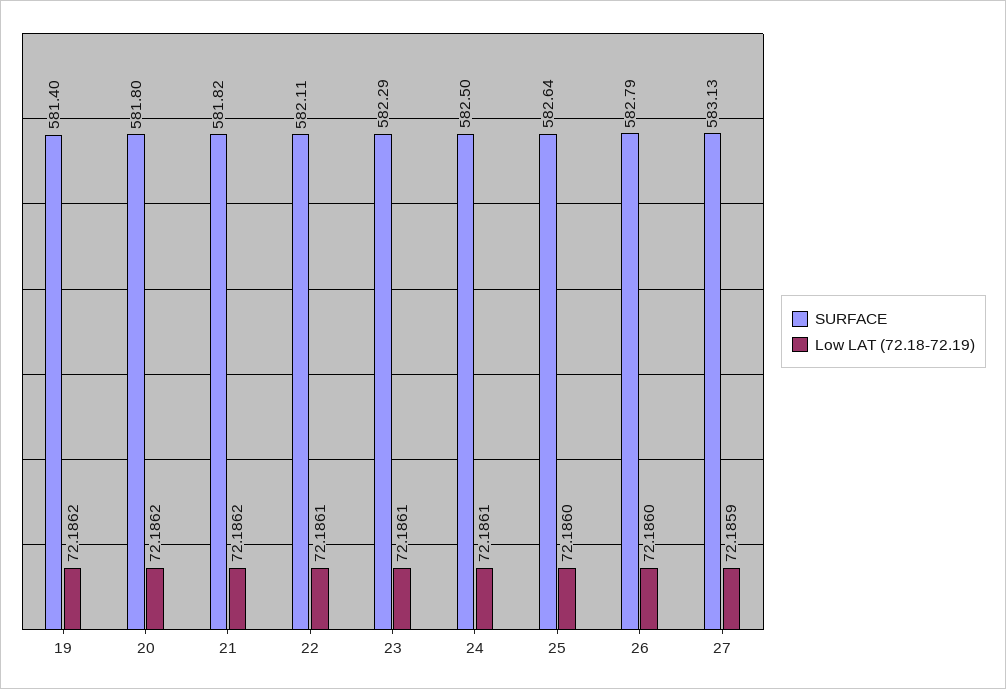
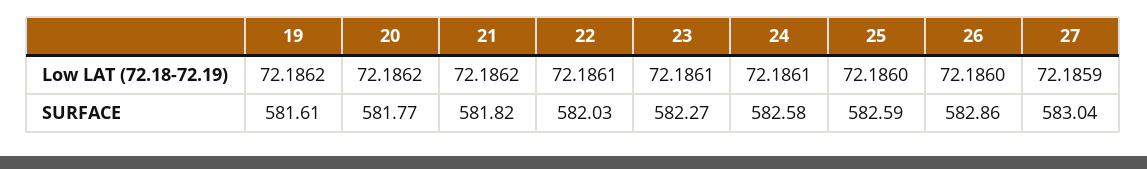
SURFACE, 19: 581.4 -> 581.61
SURFACE, 20: 581.8 -> 581.77
SURFACE, 22: 582.11 -> 582.03
SURFACE, 23: 582.29 -> 582.27
SURFACE, 24: 582.5 -> 582.58
SURFACE, 25: 582.64 -> 582.59
SURFACE, 26: 582.79 -> 582.86
SURFACE, 27: 583.13 -> 583.04

